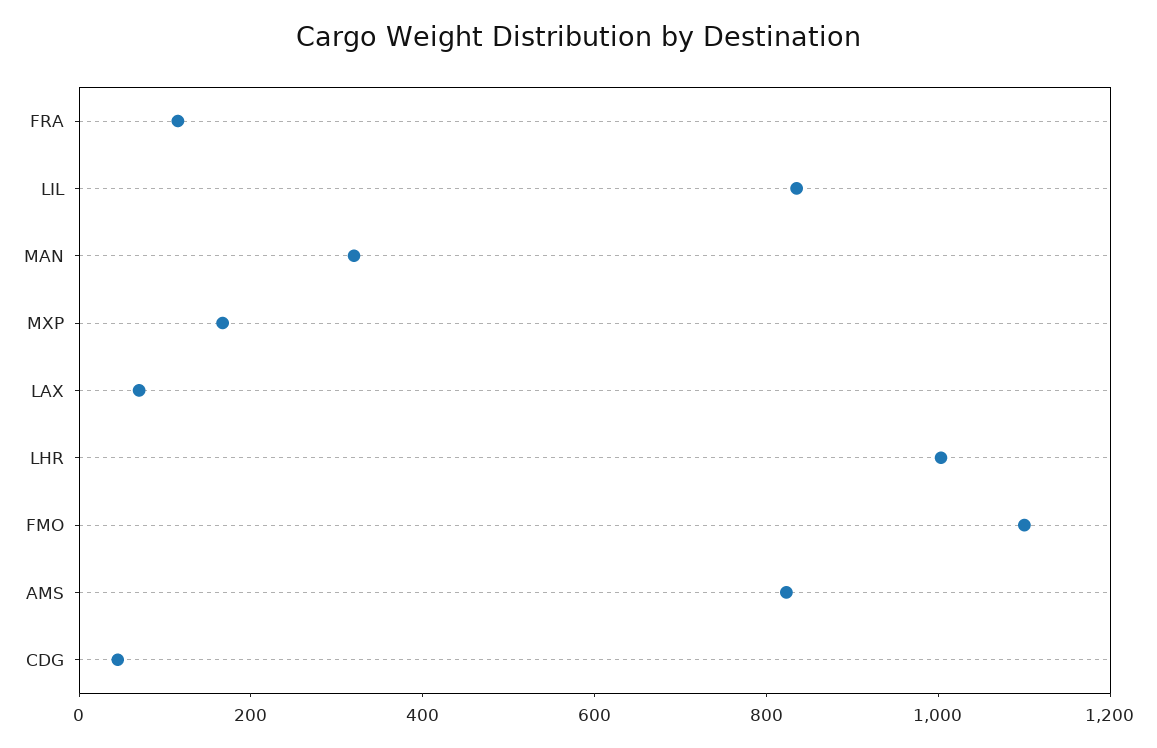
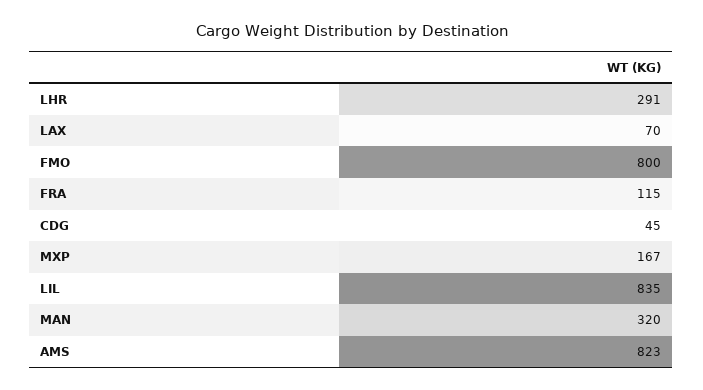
LHR: 1000 -> 291
FMO: 1100 -> 800

